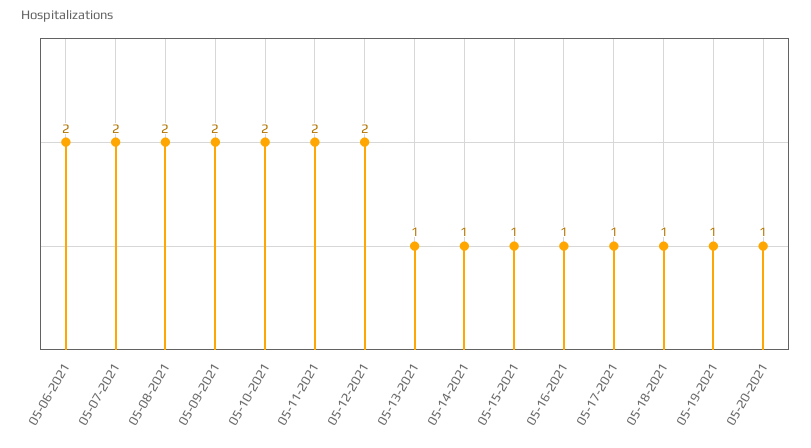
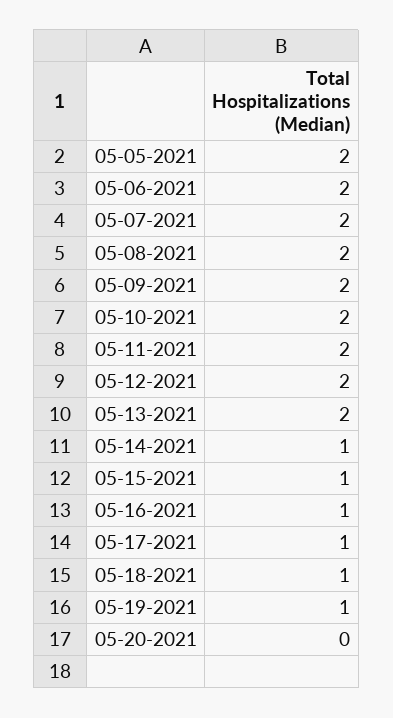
05-13-2021: 1 -> 2
05-20-2021: 1 -> 0
05-05-2021: none -> 2

